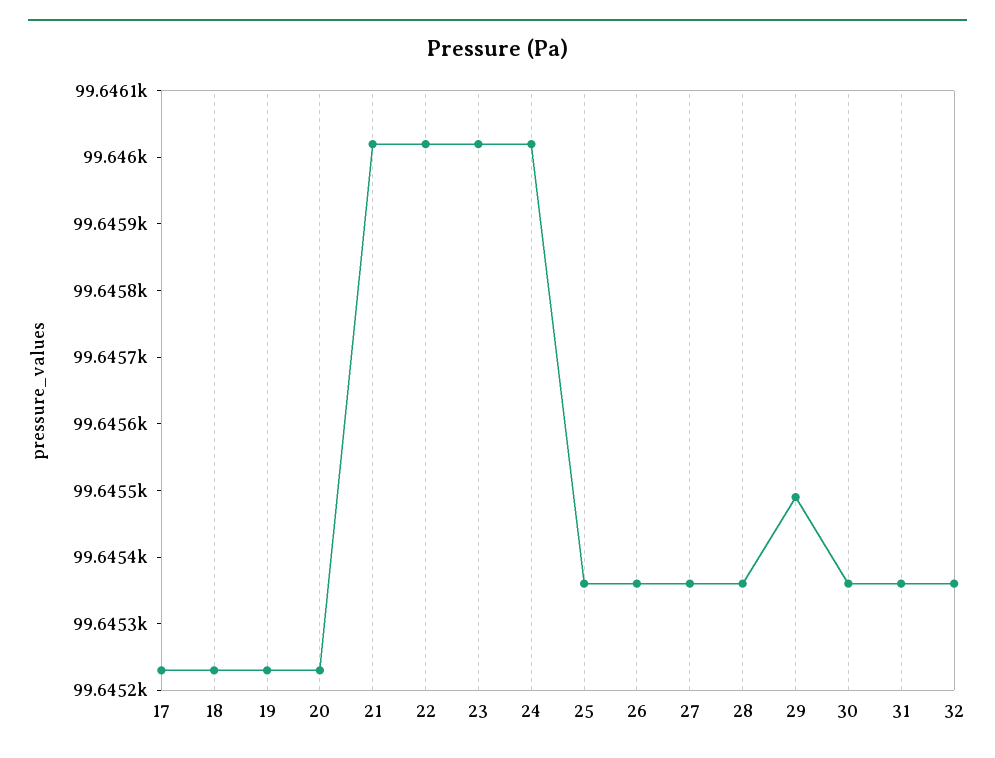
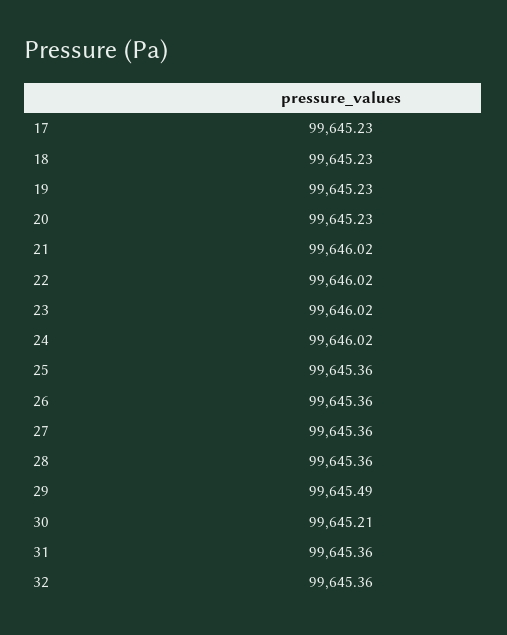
30: 99645.35 -> 99645.21

